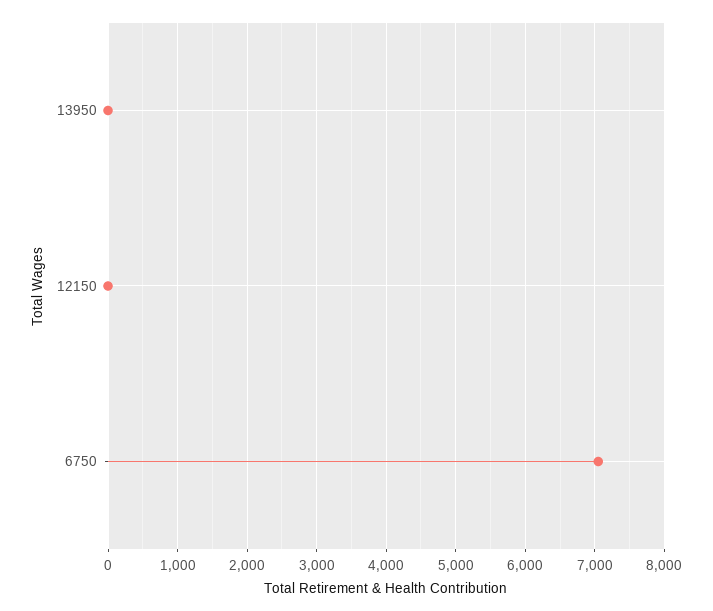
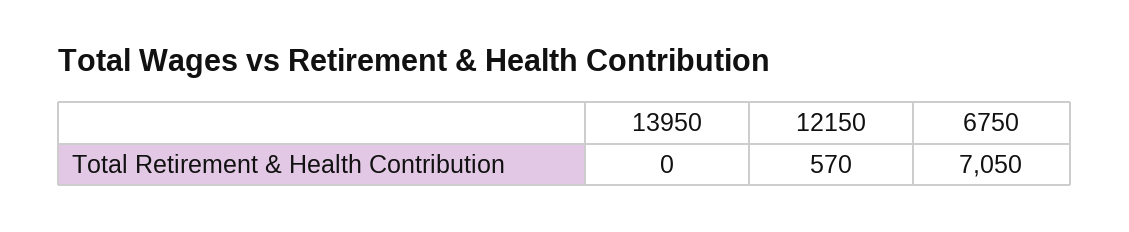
12150: 0 -> 570

